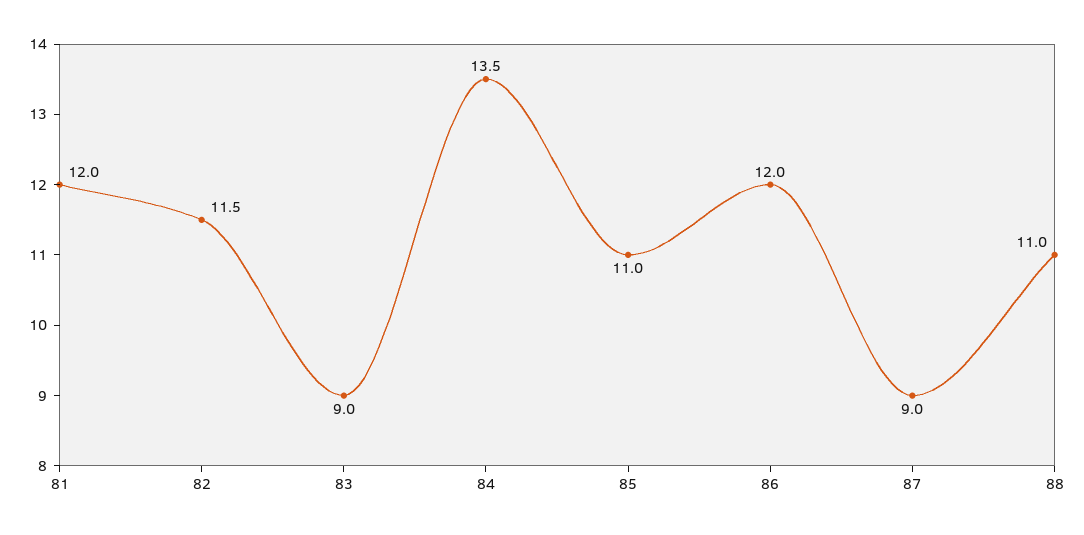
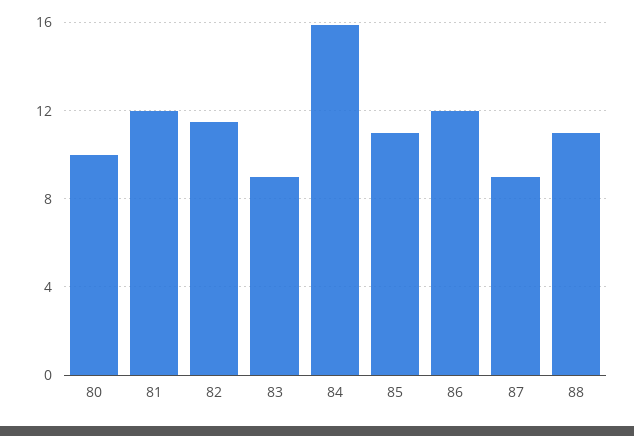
84: 13.5 -> 16
80: none -> 10

